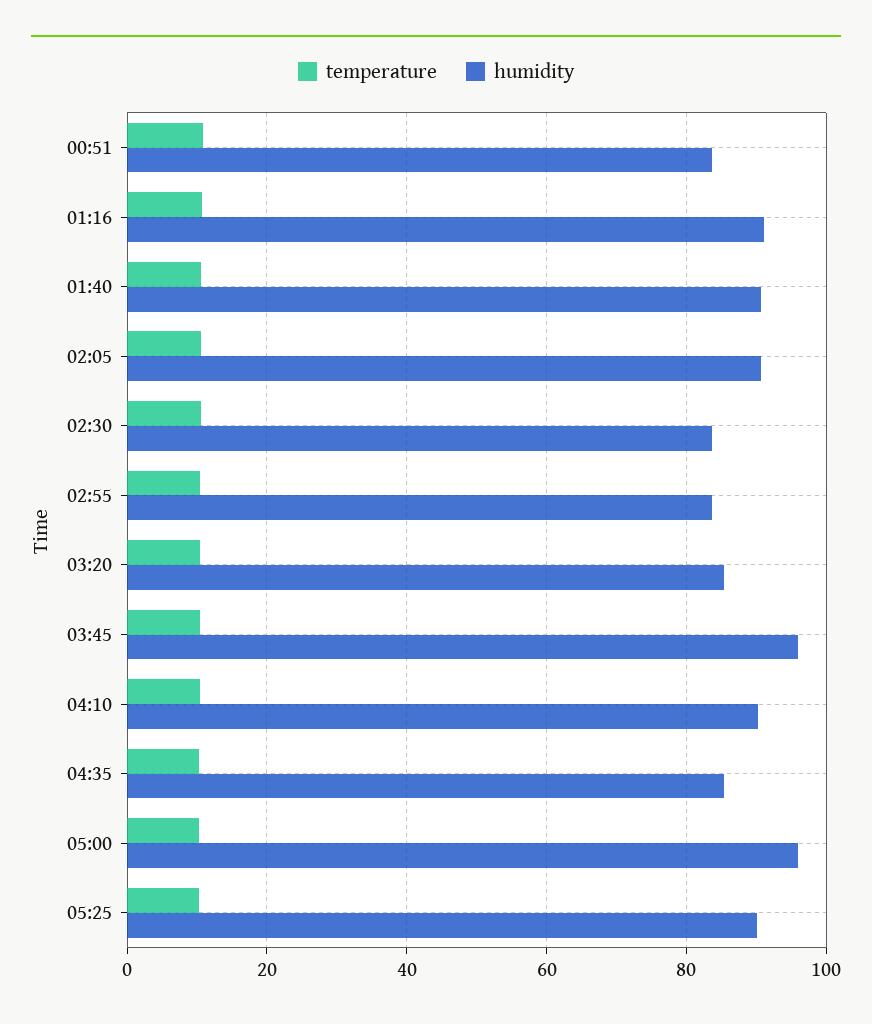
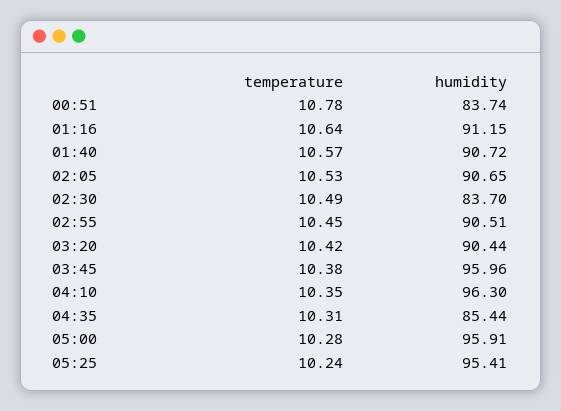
humidity, 02:55: 84 -> 90.51
humidity, 03:20: 86 -> 90.44
humidity, 04:10: 90 -> 96.3
humidity, 05:25: 90 -> 95.41

